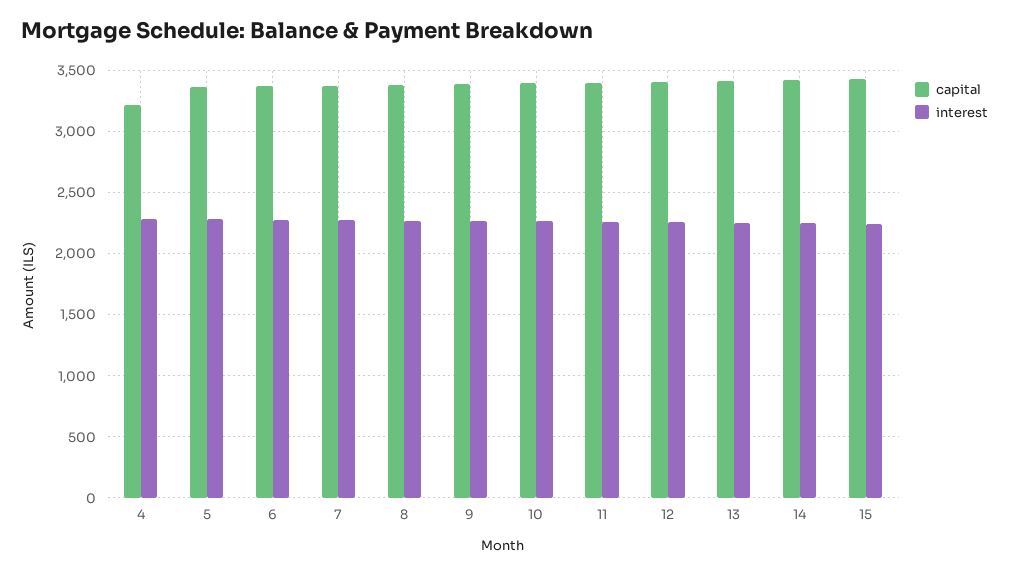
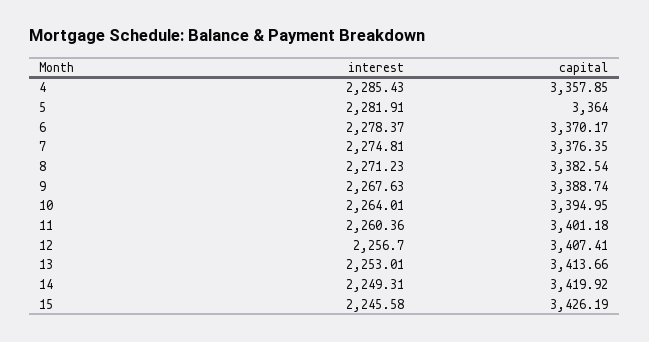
capital, 4: 3200 -> 3357.85

